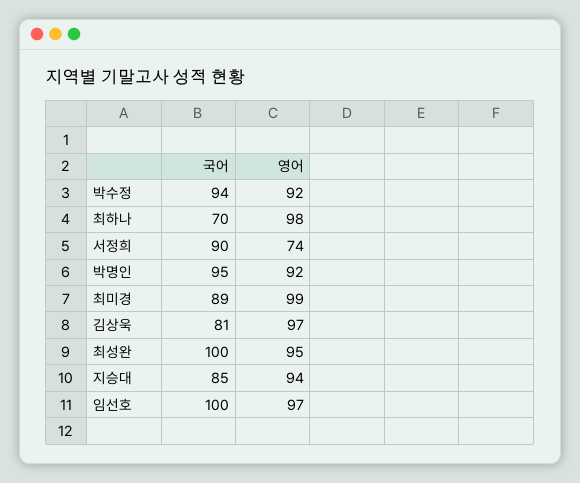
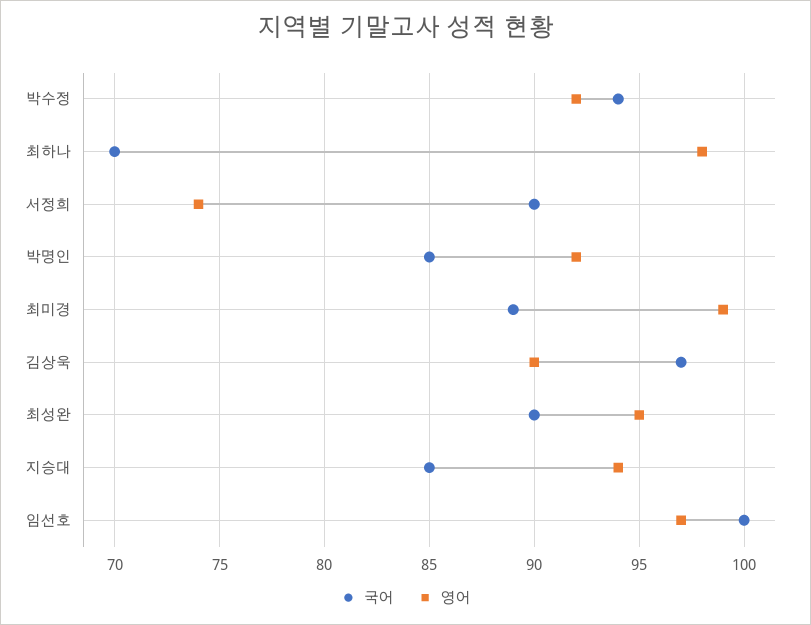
국어, 박명인: 95 -> 85
국어, 김상욱: 81 -> 97
영어, 김상욱: 97 -> 90
국어, 최성완: 100 -> 90

